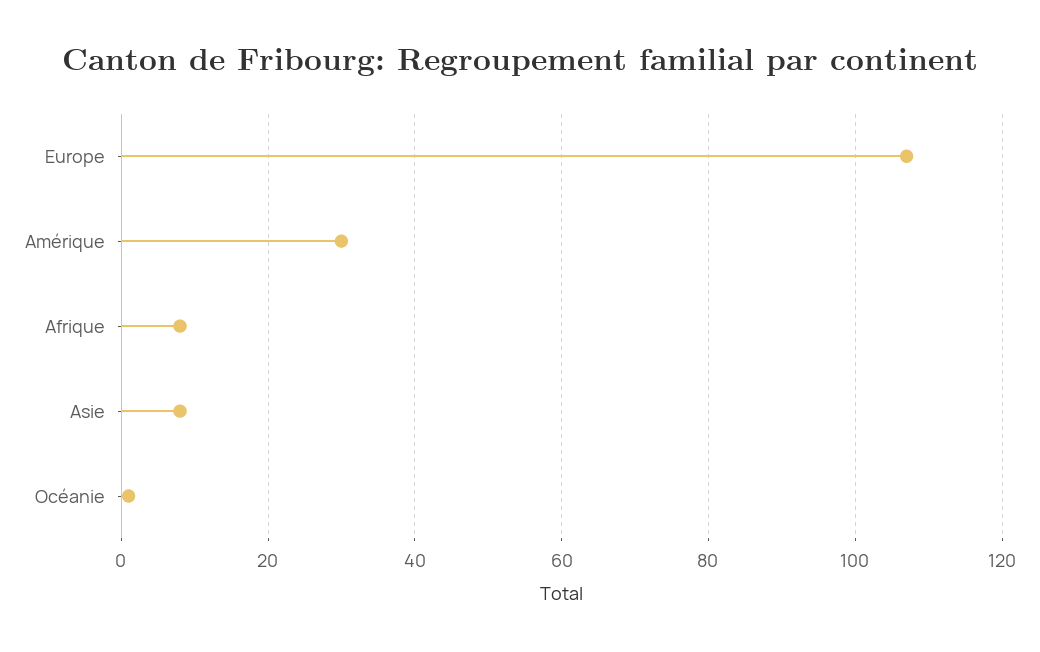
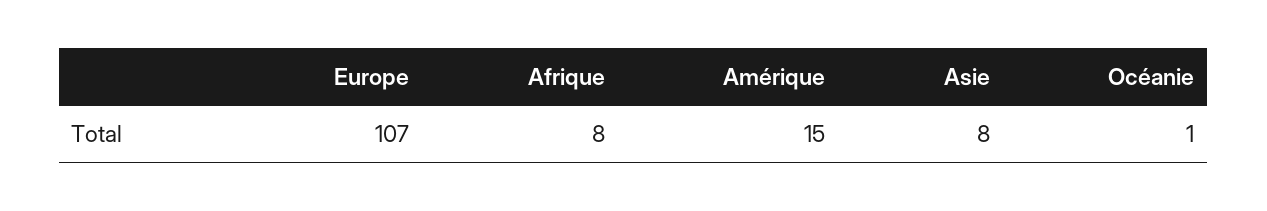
Amérique: 30 -> 15

